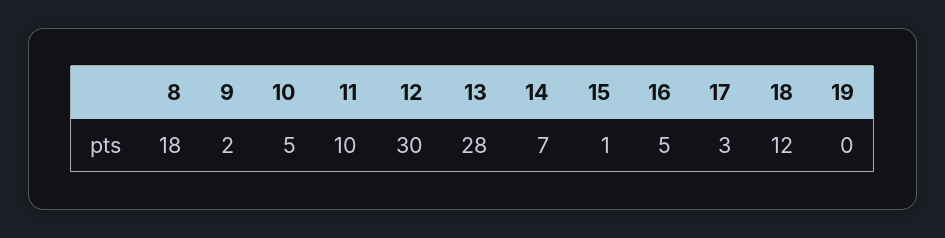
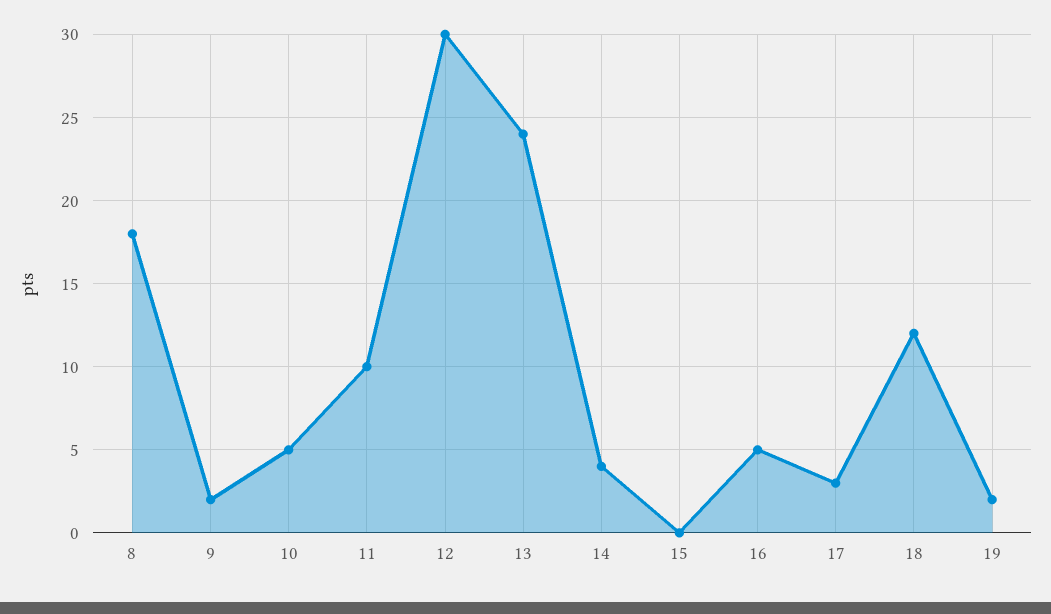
13: 28 -> 24
14: 7 -> 4
15: 1 -> 0
19: 0 -> 2

